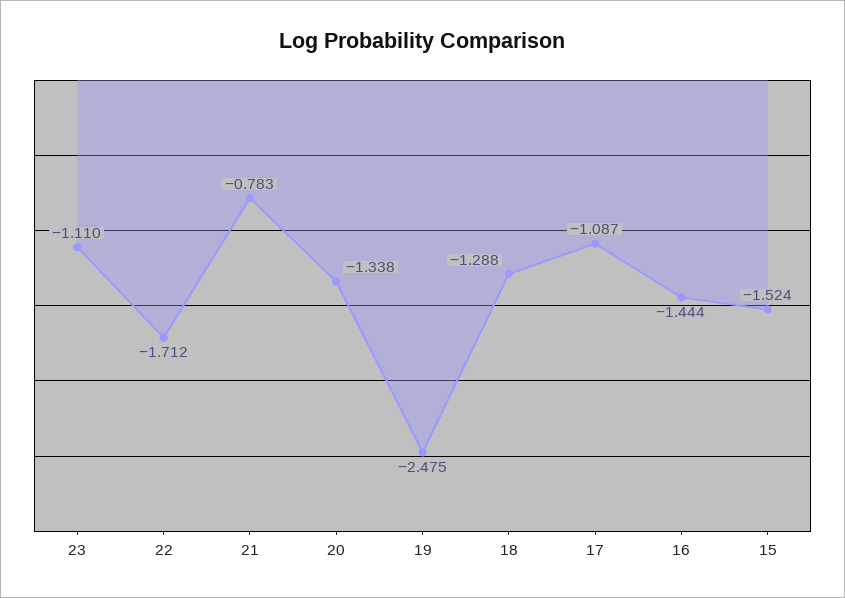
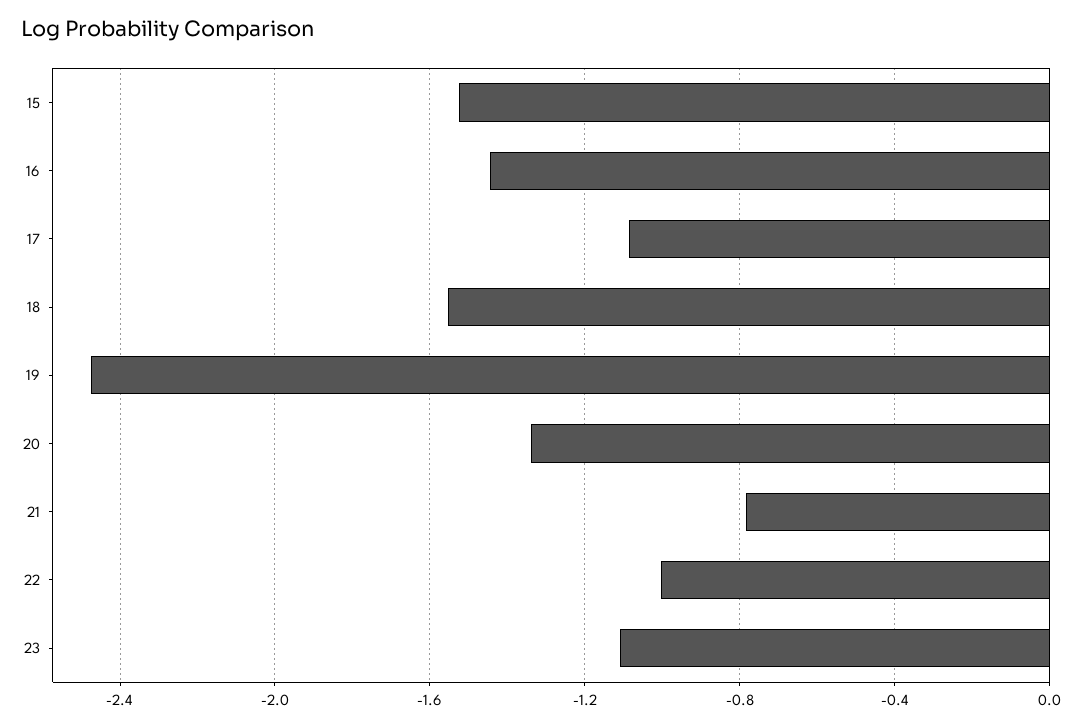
22: -1.712 -> -1
18: -1.288 -> -1.55

